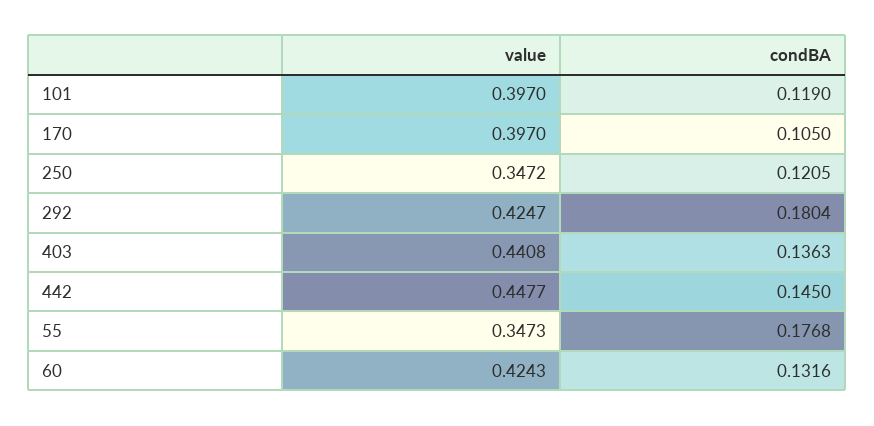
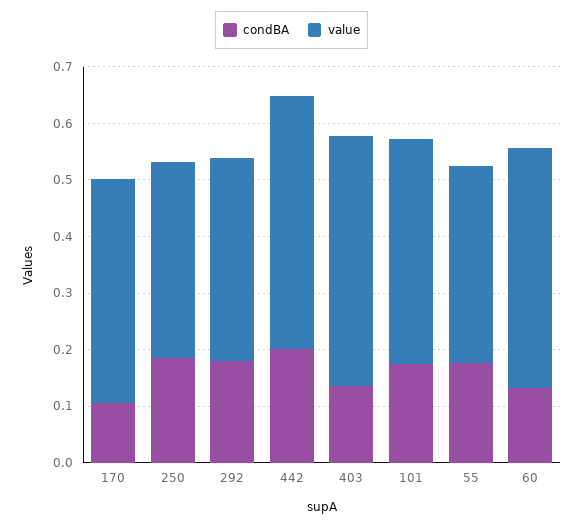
condBA, 101: 0.119 -> 0.18
condBA, 250: 0.1205 -> 0.18
value, 292: 0.4247 -> 0.36
condBA, 442: 0.145 -> 0.2

